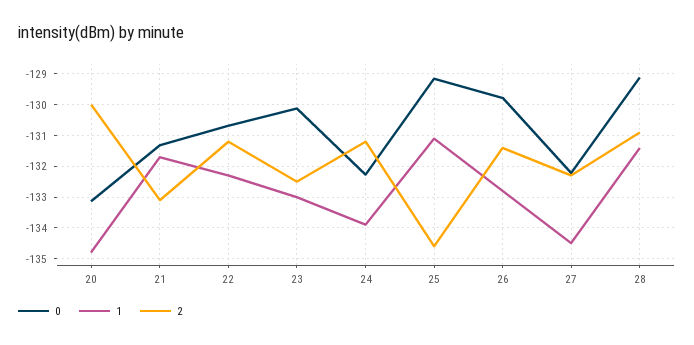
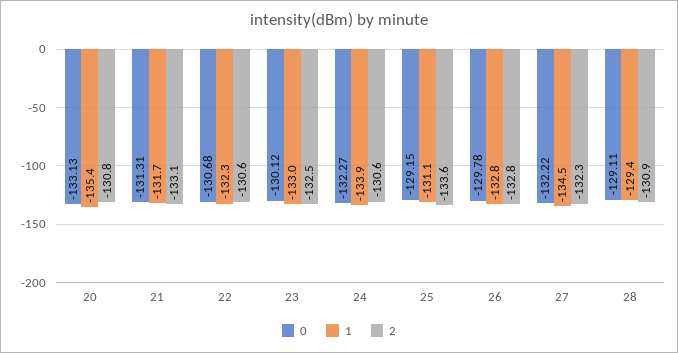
1, 20: -134.8 -> -135.4
2, 20: -130 -> -130.8
2, 22: -131.2 -> -130.6
2, 24: -131.2 -> -130.6
2, 25: -134.6 -> -133.6
2, 26: -131.4 -> -132.8
1, 28: -131.4 -> -129.4

